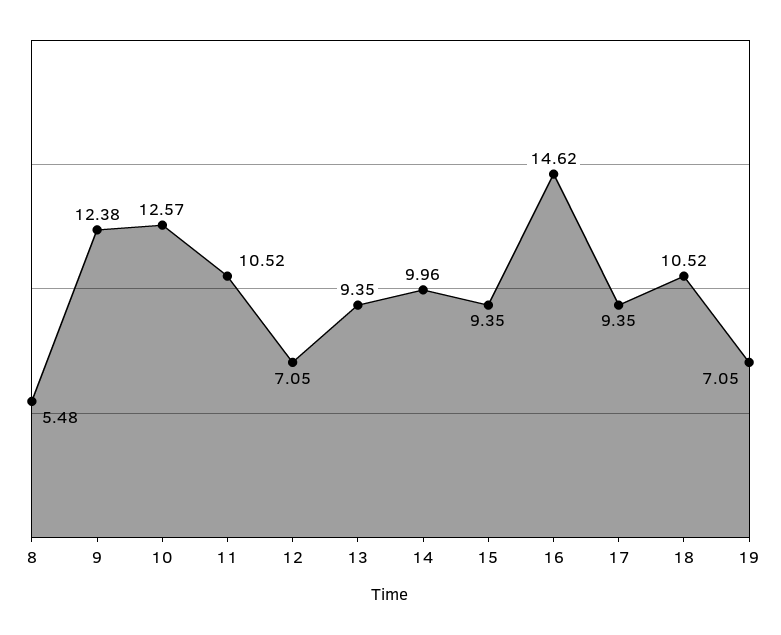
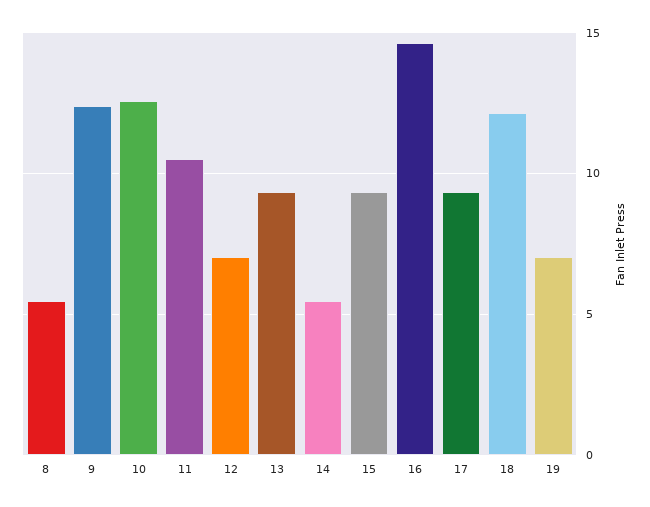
14: 9.96 -> 5.5
18: 10.52 -> 12

